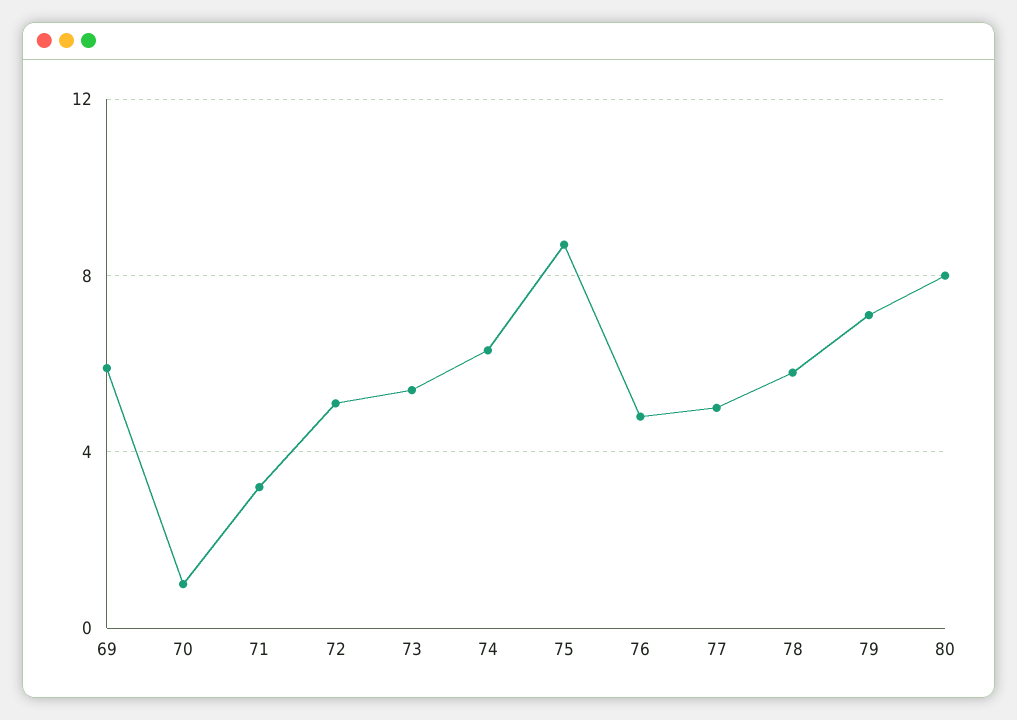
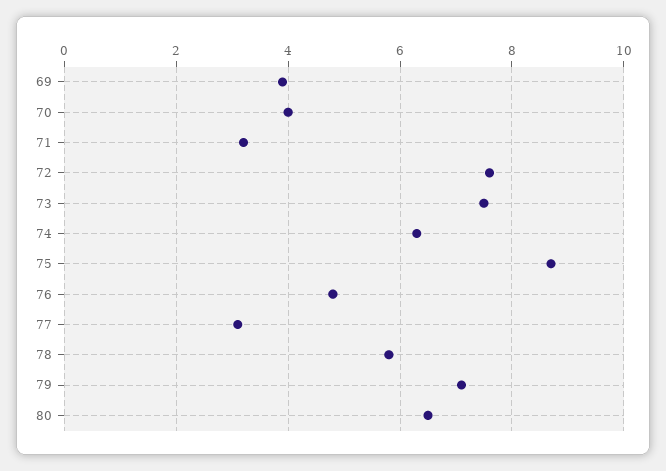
69: 6 -> 4
70: 1 -> 4
72: 5 -> 7.5
73: 5.5 -> 7.5
77: 5 -> 3
80: 8 -> 6.5

